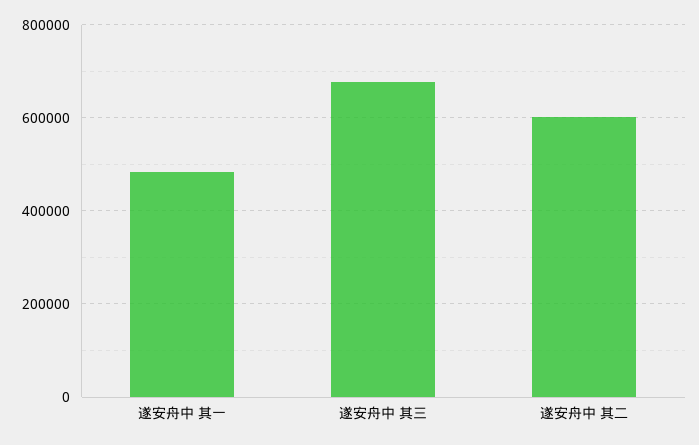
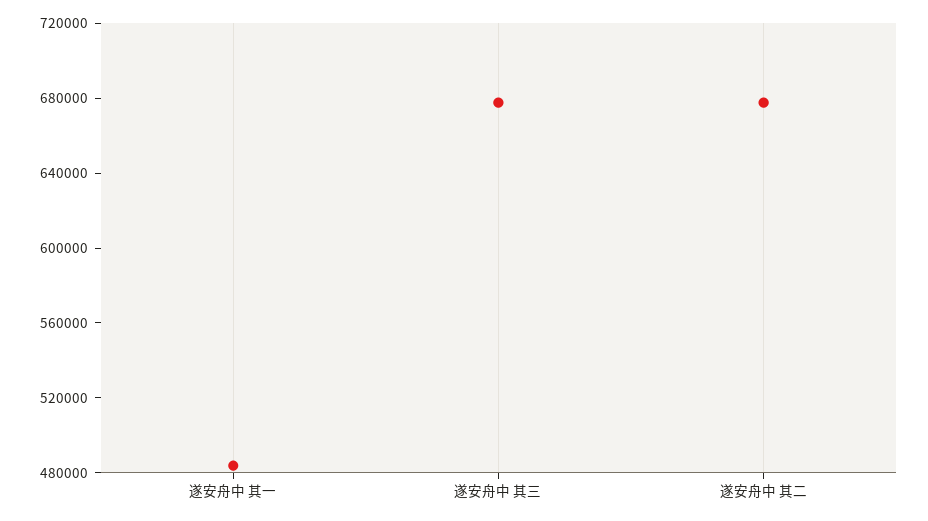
遂安舟中 其二: 600000 -> 680000

